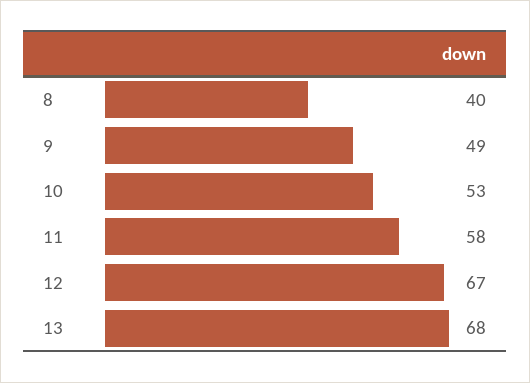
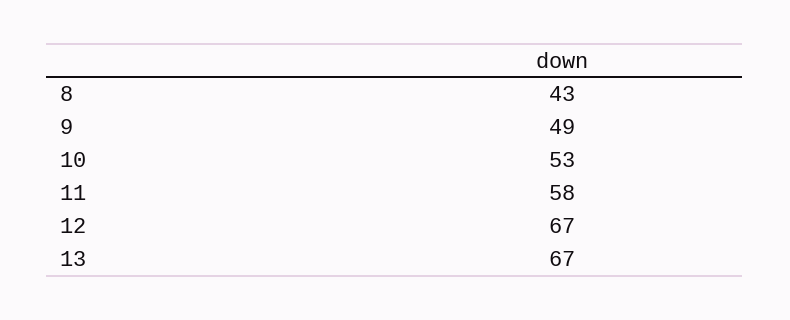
8: 40 -> 43
13: 68 -> 67

